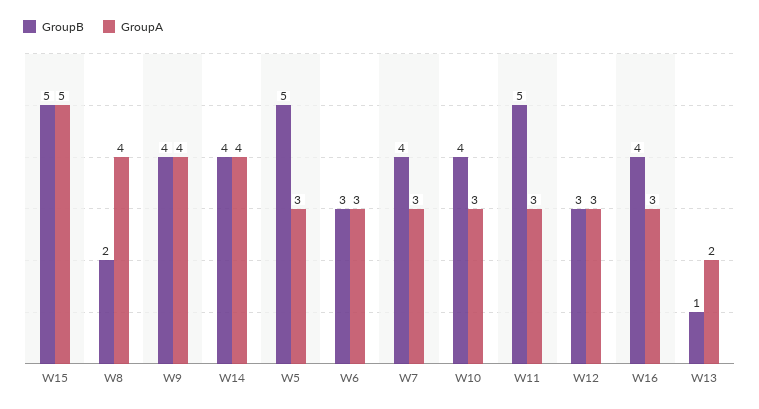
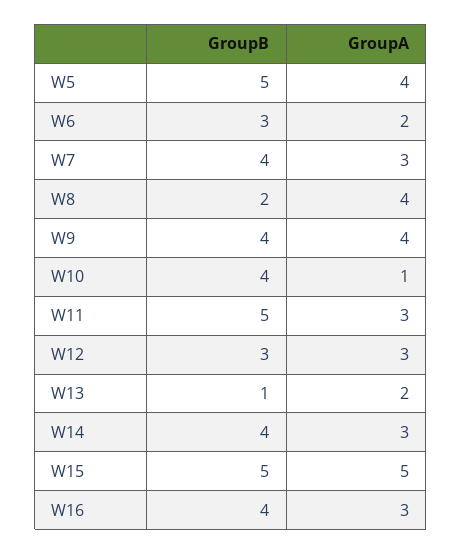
GroupA, W14: 4 -> 3
GroupA, W5: 3 -> 4
GroupA, W6: 3 -> 2
GroupA, W10: 3 -> 1

